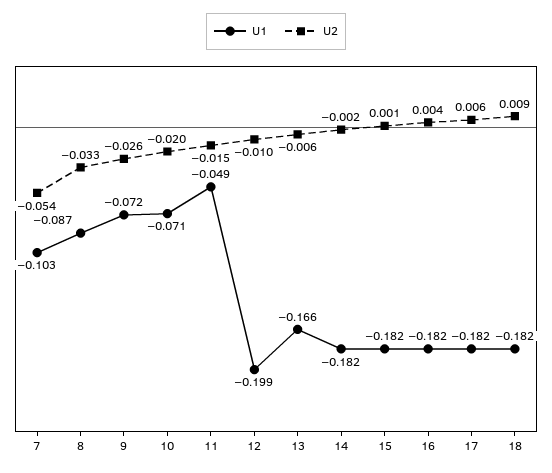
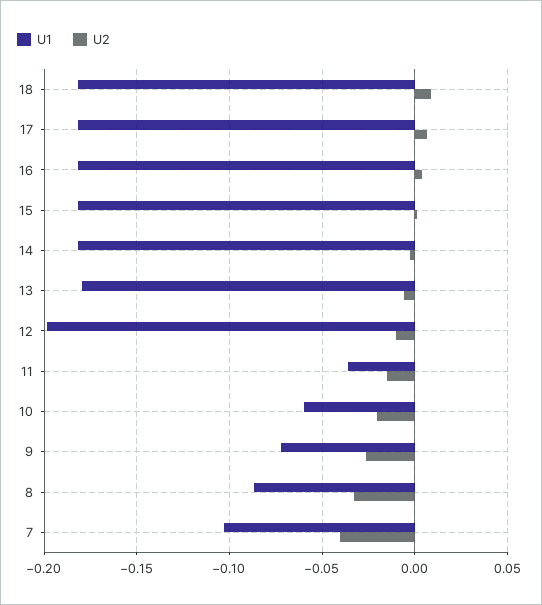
U2, 7: -0.054 -> -0.04
U1, 10: -0.071 -> -0.06
U1, 11: -0.049 -> -0.035
U1, 13: -0.166 -> -0.18

